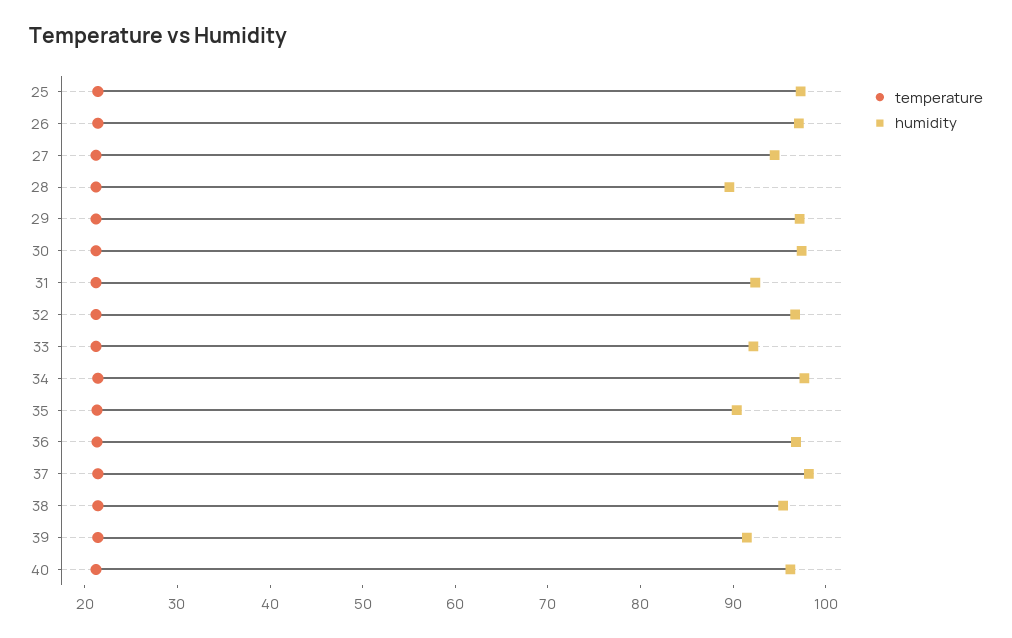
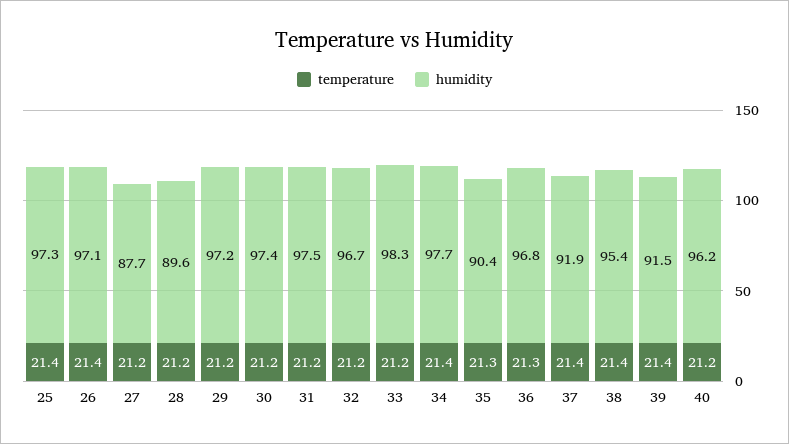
humidity, 27: 94 -> 87.7
humidity, 31: 92 -> 97.5
humidity, 33: 92 -> 98.3
humidity, 37: 98 -> 91.9

